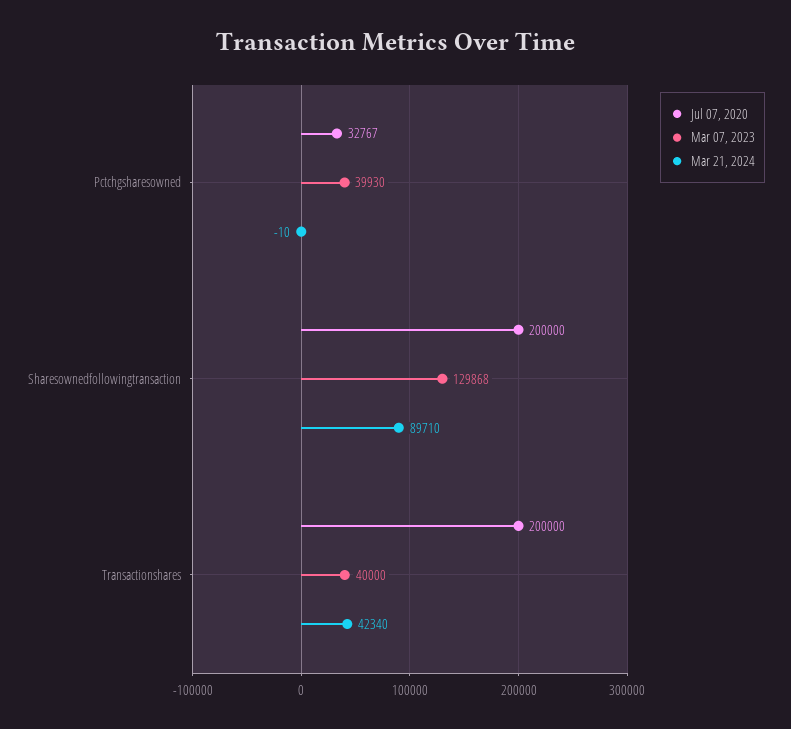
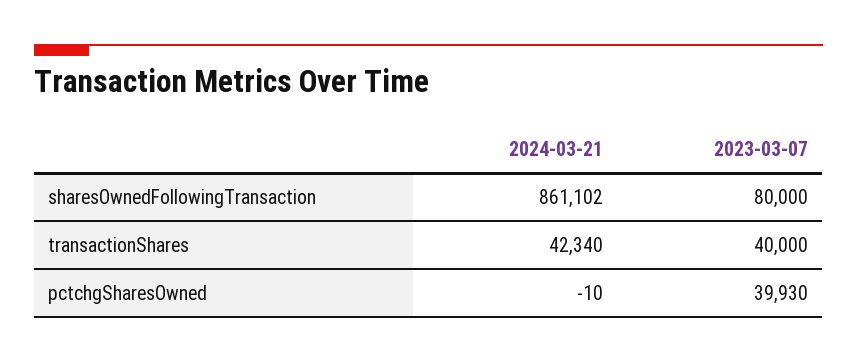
Jul 07, 2020, Pctchgsharesowned: 32767 -> none
Jul 07, 2020, Sharesownedfollowingtransaction: 200000 -> none
Mar 07, 2023, Sharesownedfollowingtransaction: 129868 -> 80000
Mar 21, 2024, Sharesownedfollowingtransaction: 89710 -> 861102
Jul 07, 2020, Transactionshares: 200000 -> none

